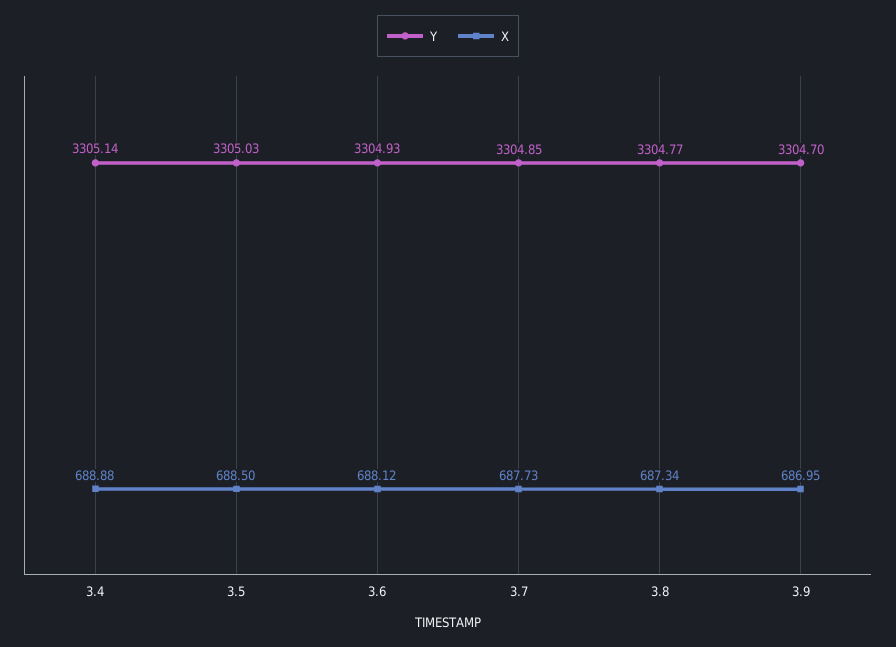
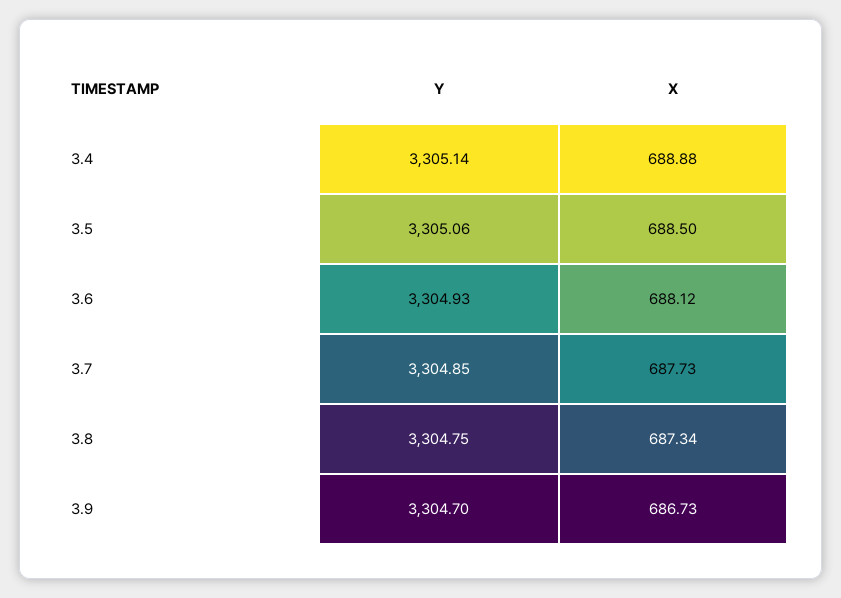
Y, 3.5: 3305.03 -> 3305.06
Y, 3.8: 3304.77 -> 3304.75
X, 3.9: 686.95 -> 686.73

